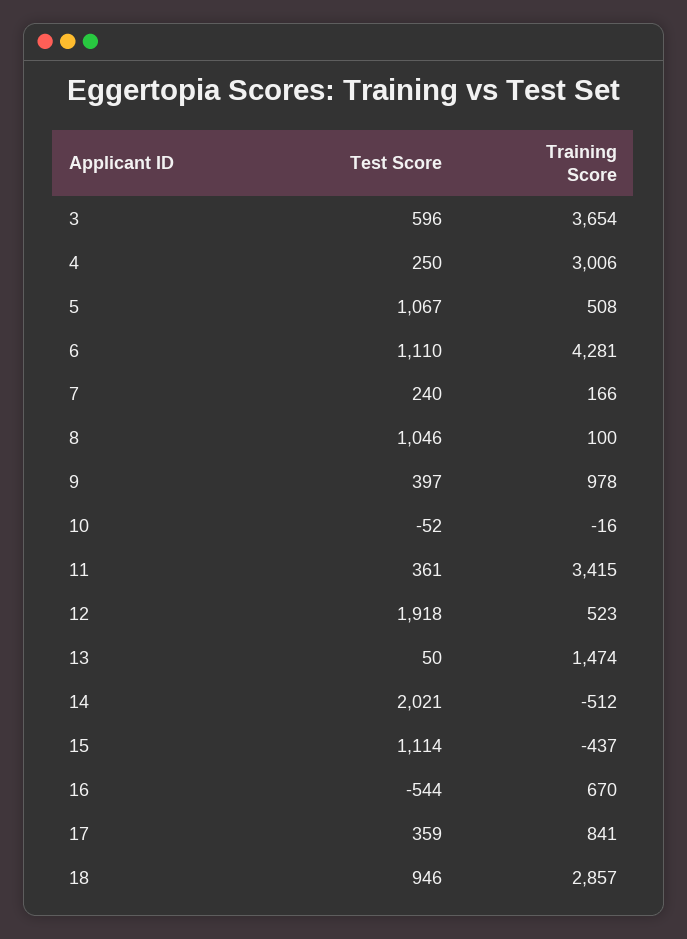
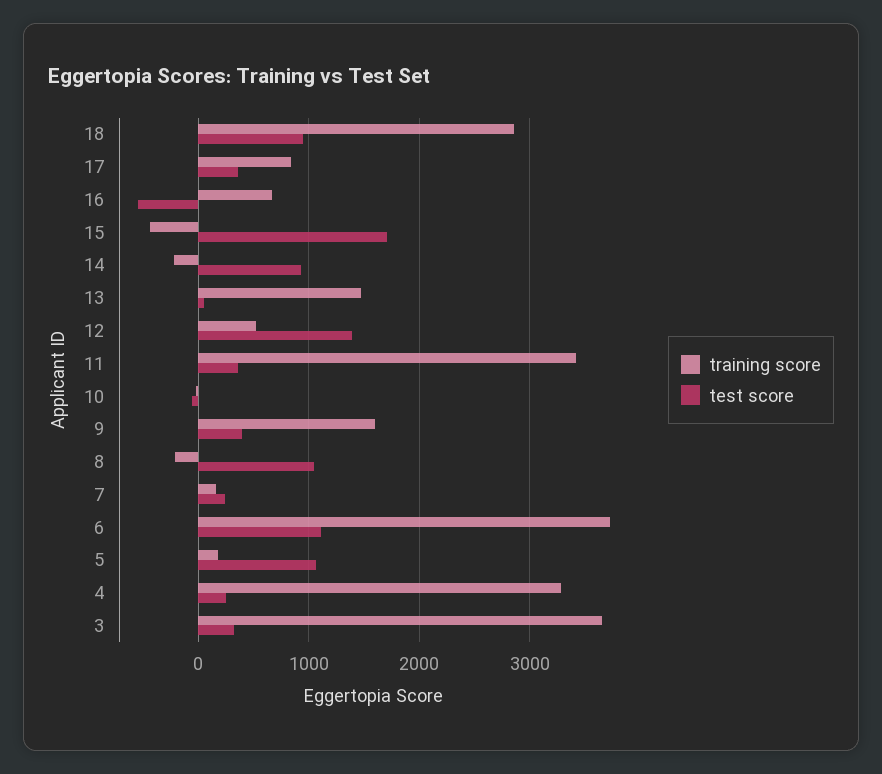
Test Score, 3: 596 -> 300
Training Score, 4: 3006 -> 3300
Training Score, 5: 508 -> 200
Training Score, 6: 4281 -> 3700
Training Score, 8: 100 -> -200
Training Score, 9: 978 -> 1600
Test Score, 12: 1918 -> 1400
Test Score, 14: 2021 -> 900
Training Score, 14: -512 -> -200
Test Score, 15: 1114 -> 1700

